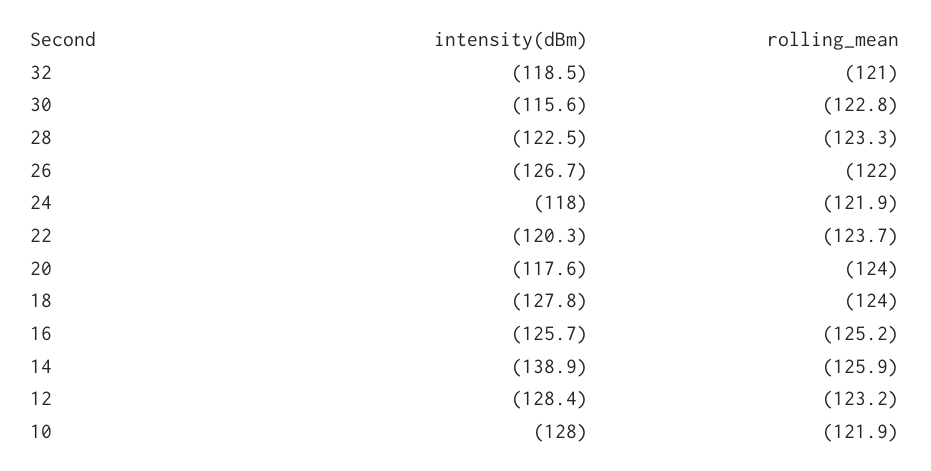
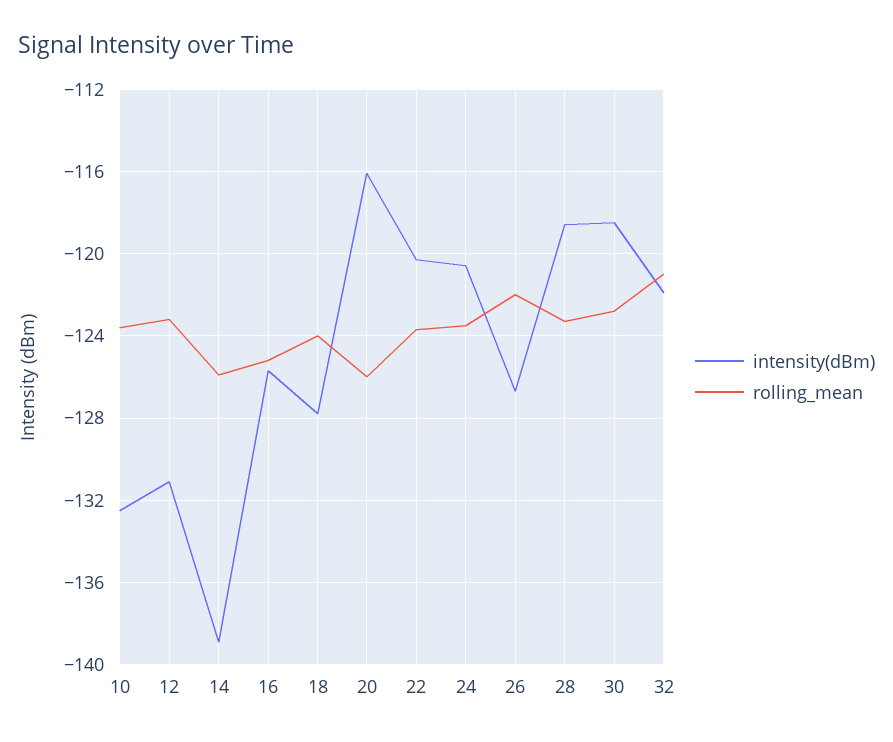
intensity(dBm), 32: -118.5 -> -122
intensity(dBm), 30: -115.6 -> -118.5
intensity(dBm), 28: -122.5 -> -118.5
intensity(dBm), 24: -118 -> -120.5
rolling_mean, 24: -121.9 -> -123.5
intensity(dBm), 20: -117.6 -> -116
rolling_mean, 20: -124 -> -126
intensity(dBm), 12: -128.4 -> -131
intensity(dBm), 10: -128 -> -132.5
rolling_mean, 10: -121.9 -> -123.5

